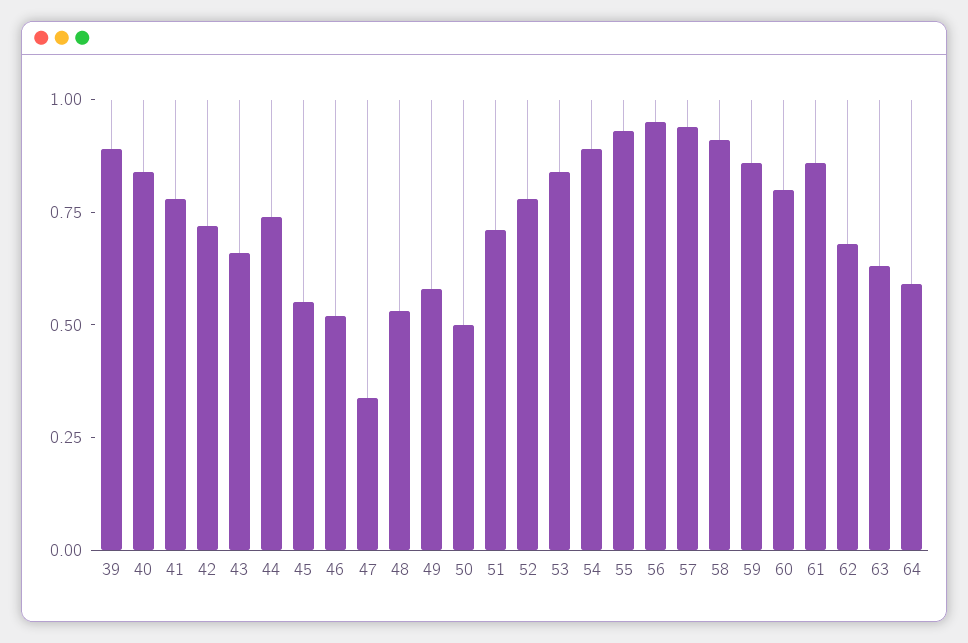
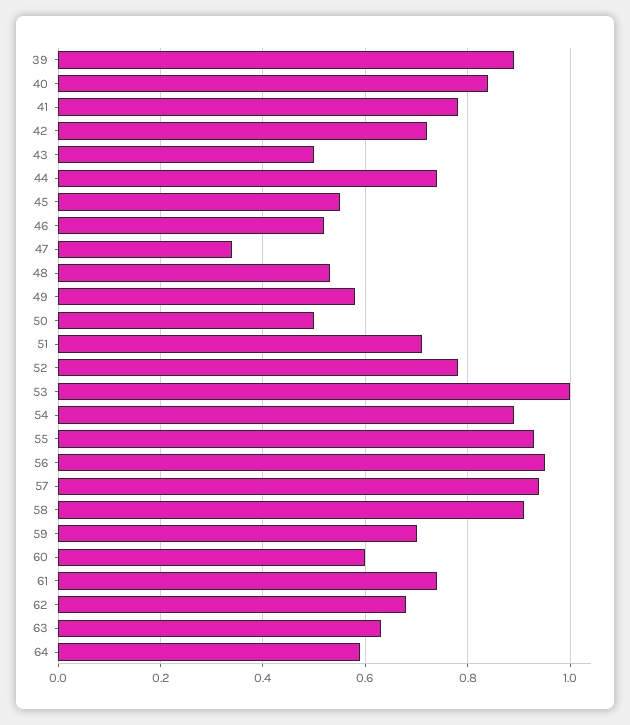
43: 0.65 -> 0.5
53: 0.85 -> 1
59: 0.85 -> 0.7
60: 0.8 -> 0.6
61: 0.85 -> 0.74

